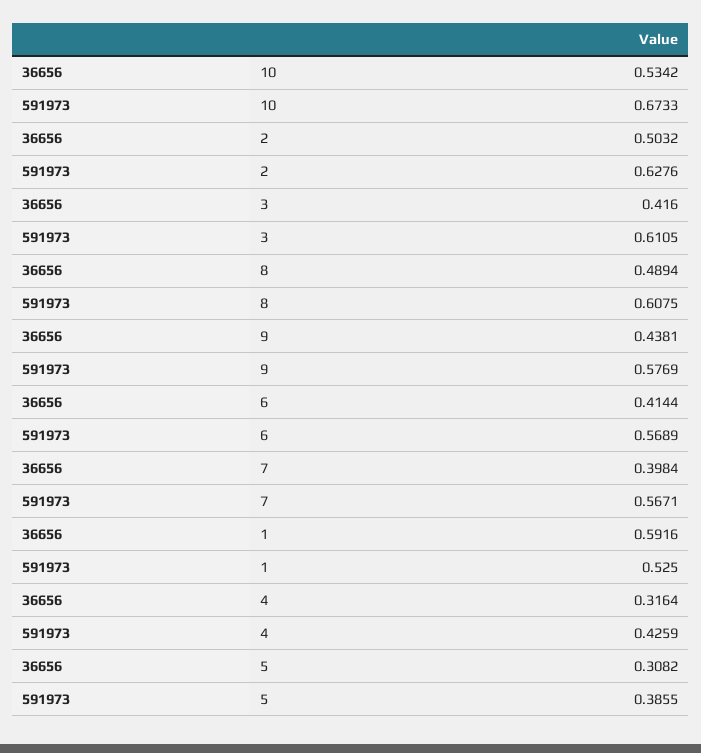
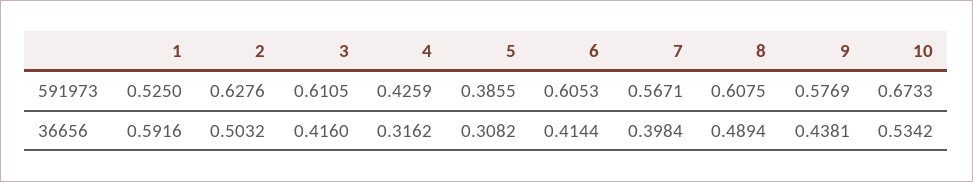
591973, 6: 0.5689 -> 0.6053
36656, 4: 0.3164 -> 0.3162

